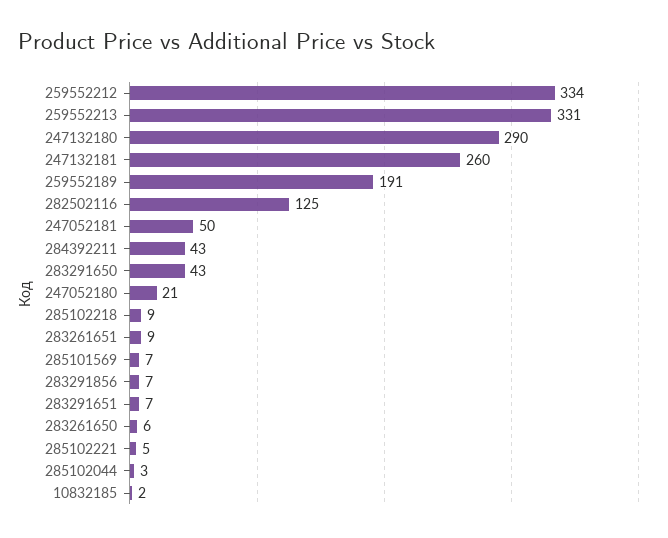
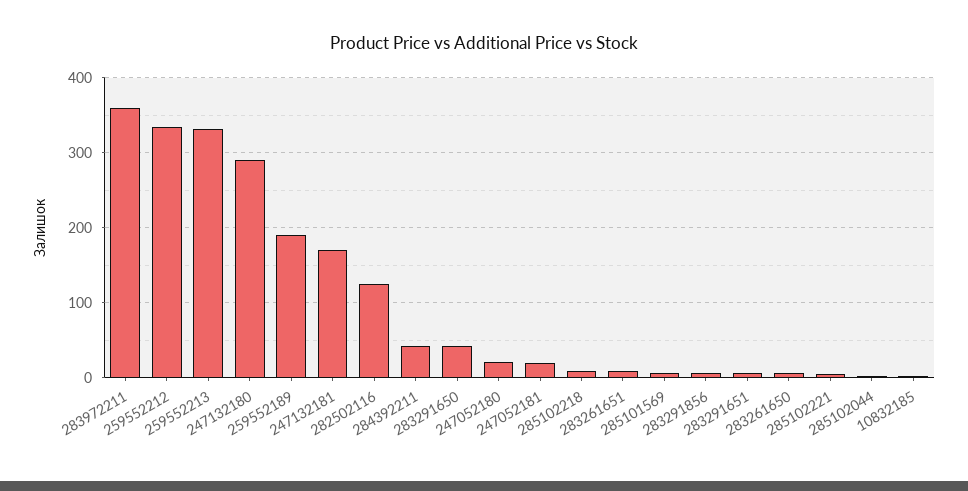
247132181: 260 -> 170
247052181: 50 -> 20
283972211: none -> 360

